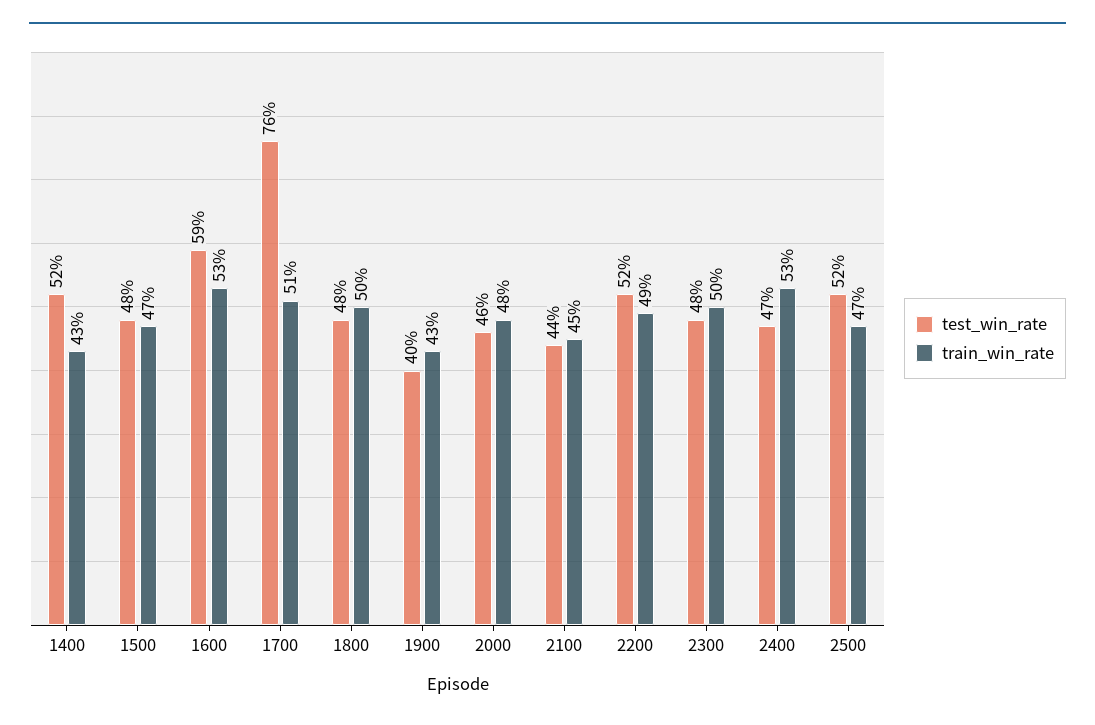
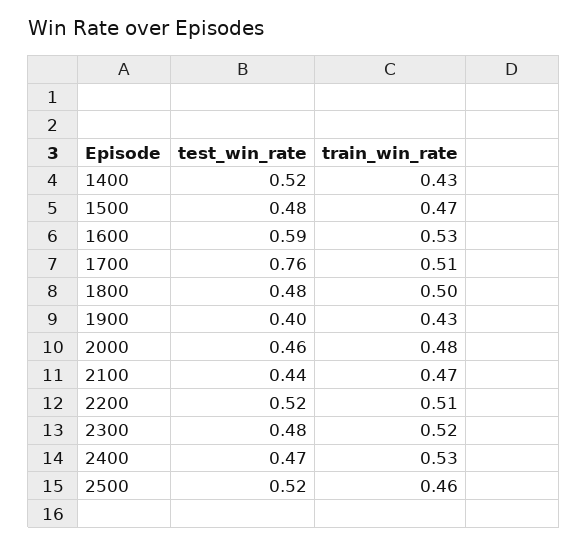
train_win_rate, 2100: 0.45 -> 0.47
train_win_rate, 2200: 0.49 -> 0.51
train_win_rate, 2300: 0.5 -> 0.52
train_win_rate, 2500: 0.47 -> 0.46

